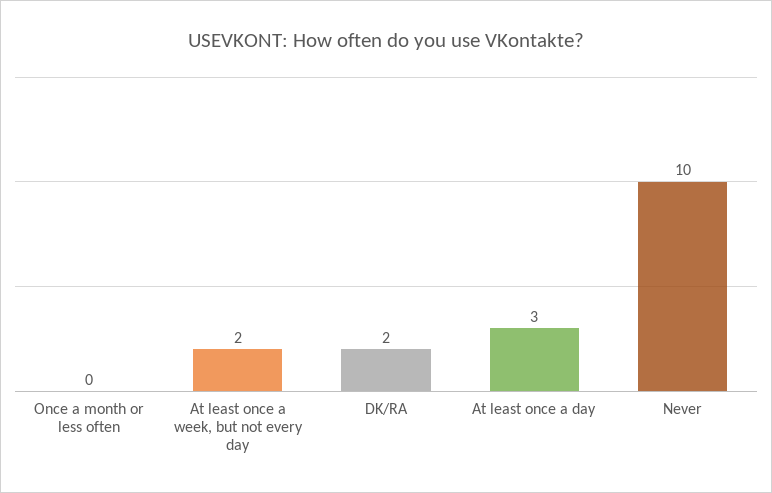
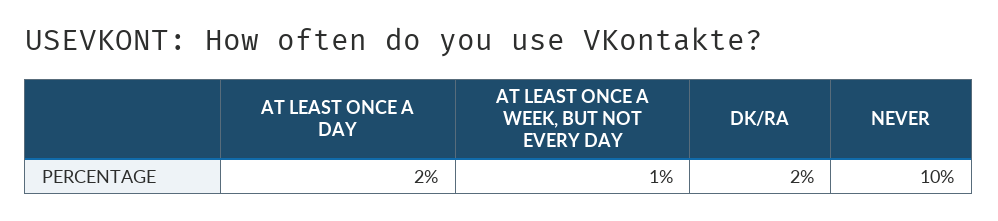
Once a month or less often: 0 -> none
At least once a week, but not every day: 2 -> 1
At least once a day: 3 -> 2

